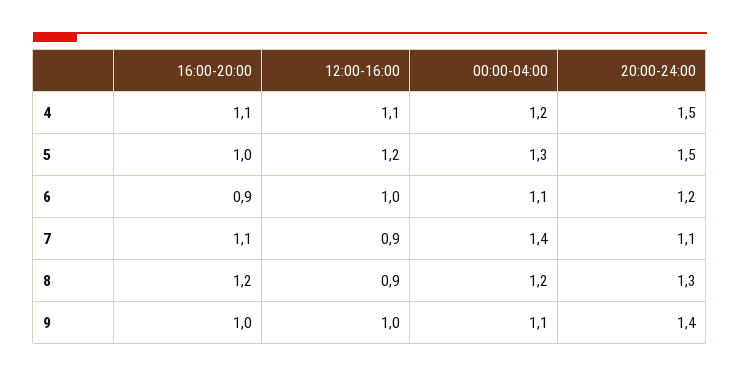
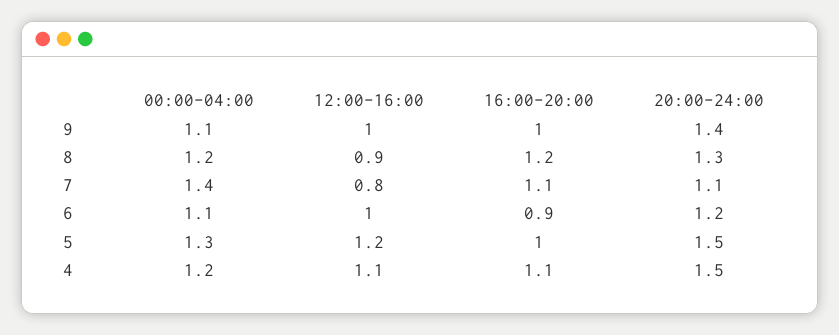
12:00-16:00, 7: 0.9 -> 0.8

